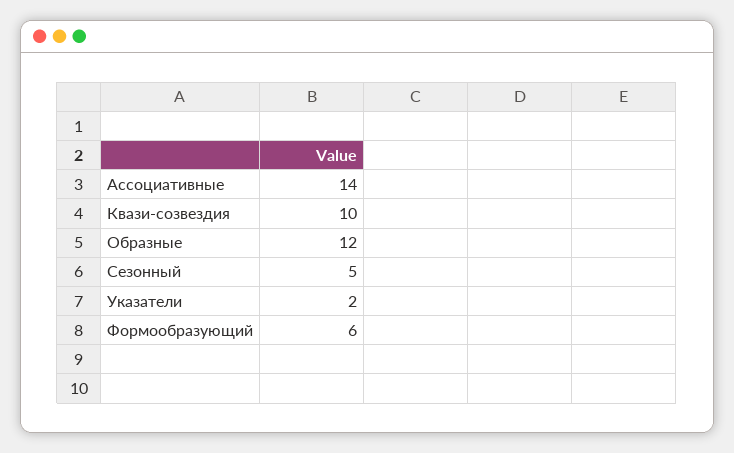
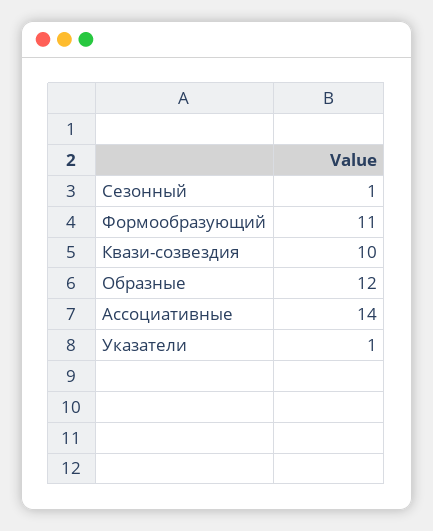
Сезонный: 5 -> 1
Указатели: 2 -> 1
Формообразующий: 6 -> 11

